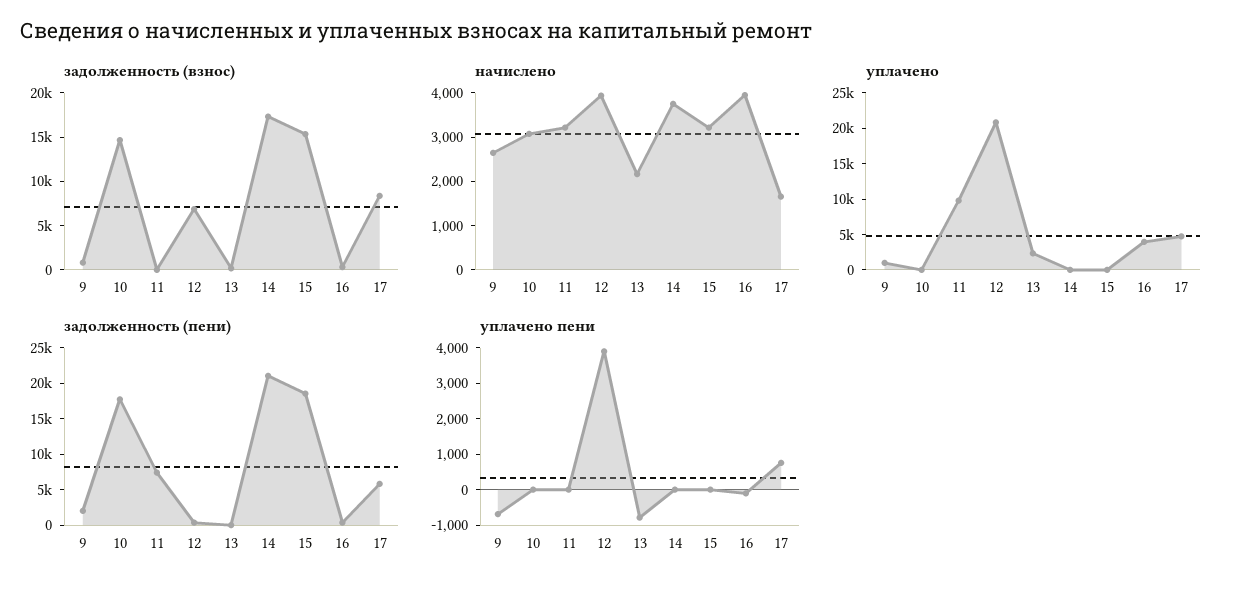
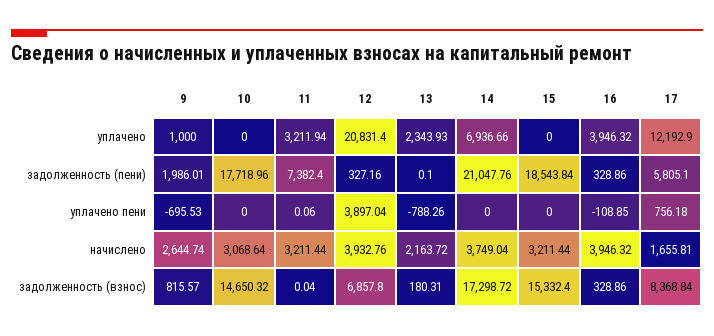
уплачено, 11: 10000 -> 3211.94
уплачено, 14: 0 -> 6936.66
уплачено, 17: 5000 -> 12192.9

